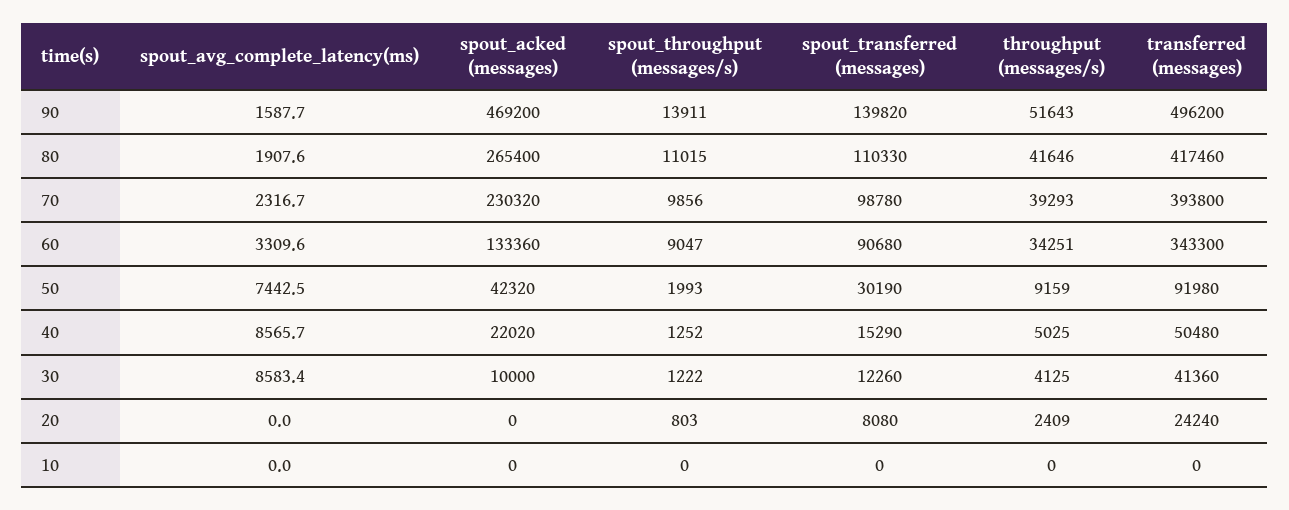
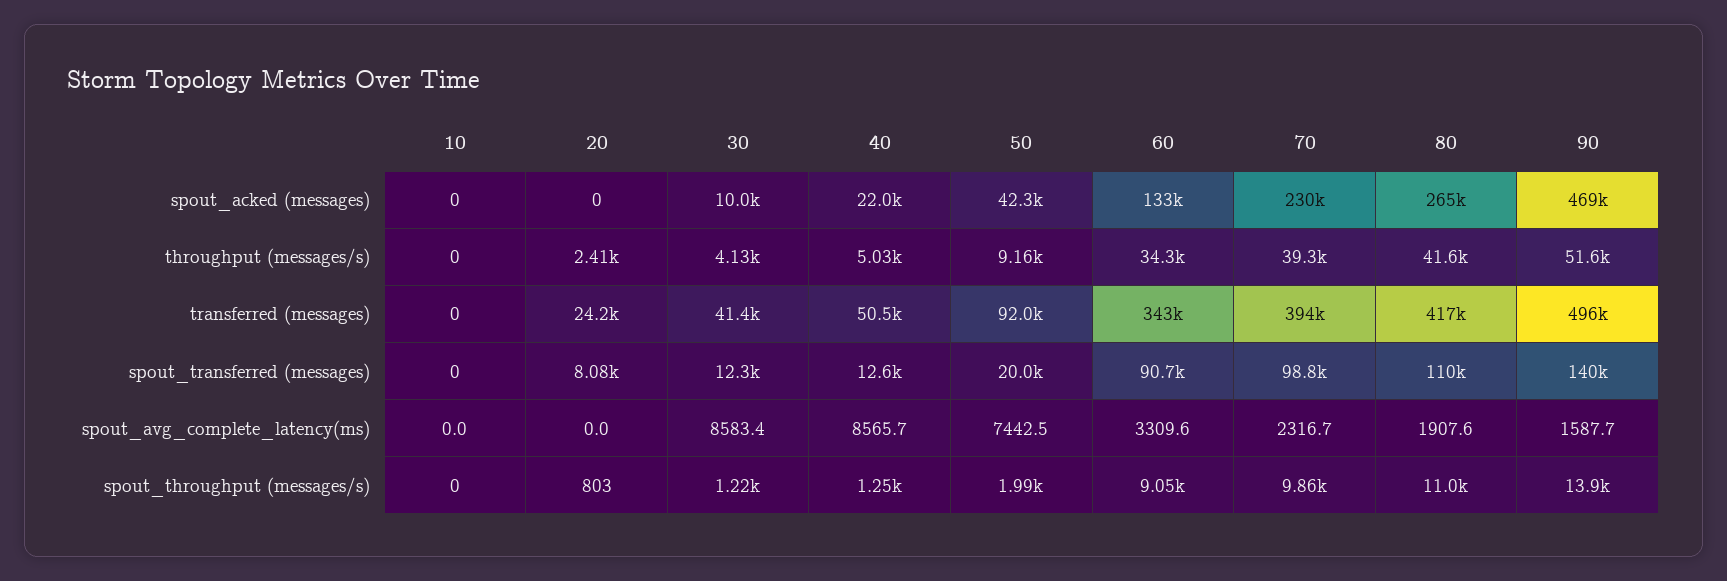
spout_transferred (messages), 50: 30190 -> 20000
spout_transferred (messages), 40: 15290 -> 12600

